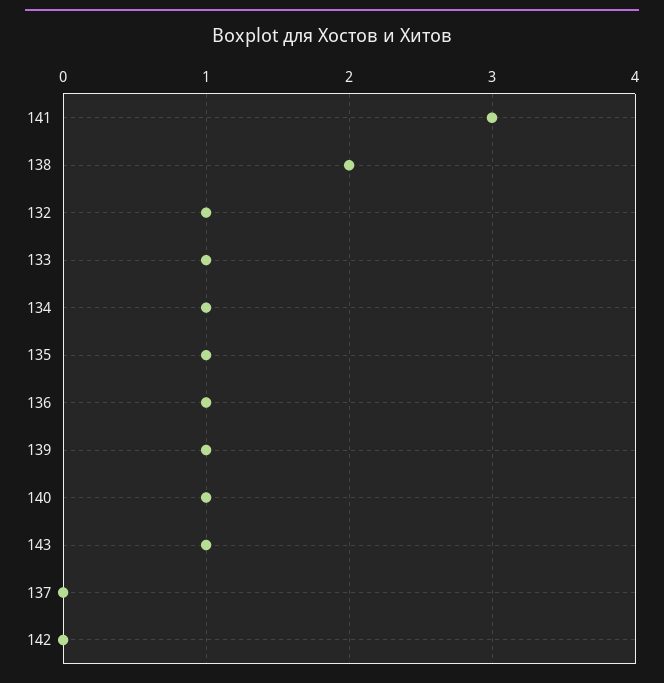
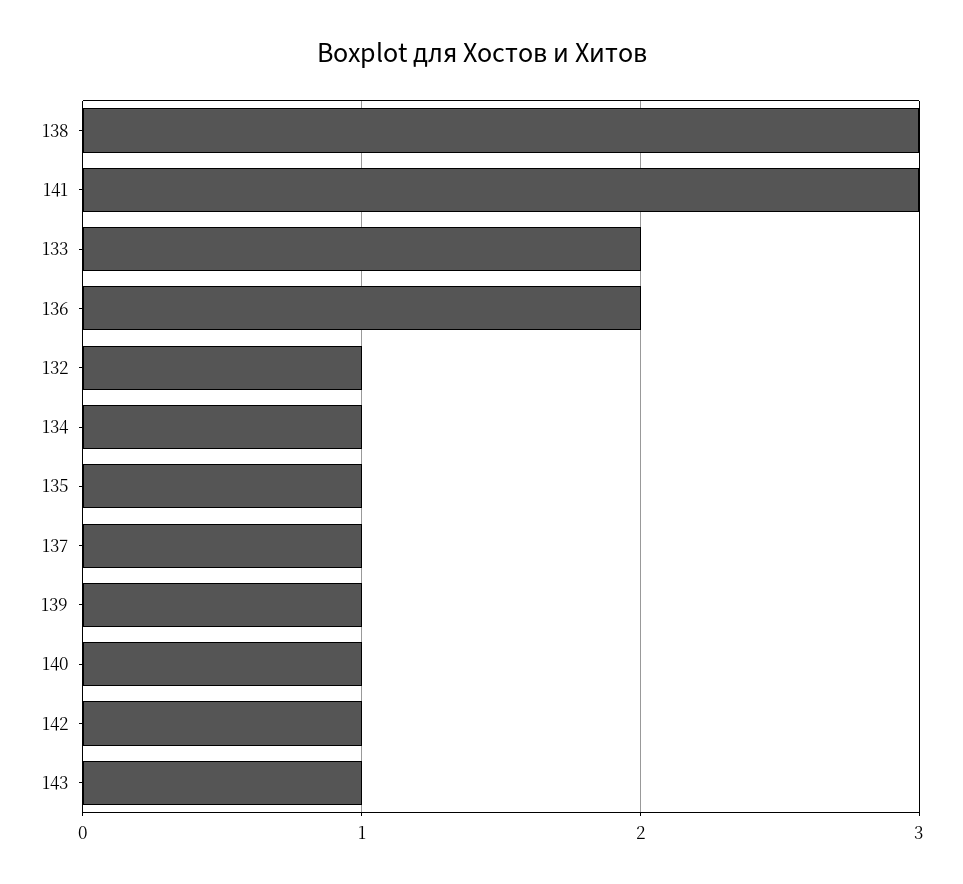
138: 2 -> 3
133: 1 -> 2
136: 1 -> 2
137: 0 -> 1
142: 0 -> 1

